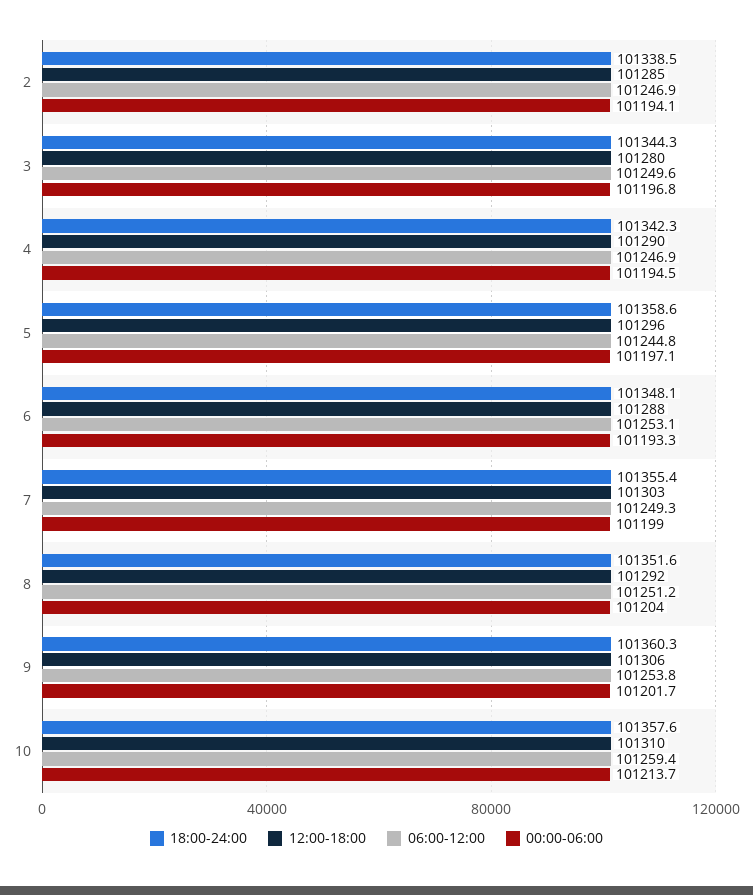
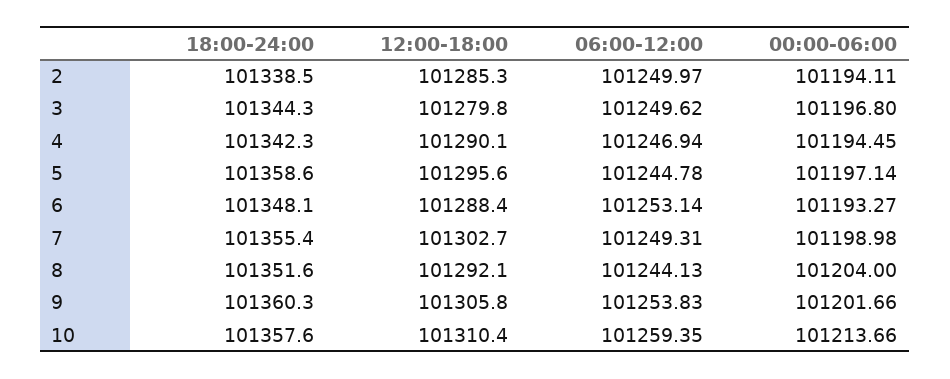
06:00-12:00, 2: 101246.9 -> 101249.97
06:00-12:00, 8: 101251.2 -> 101244.13

